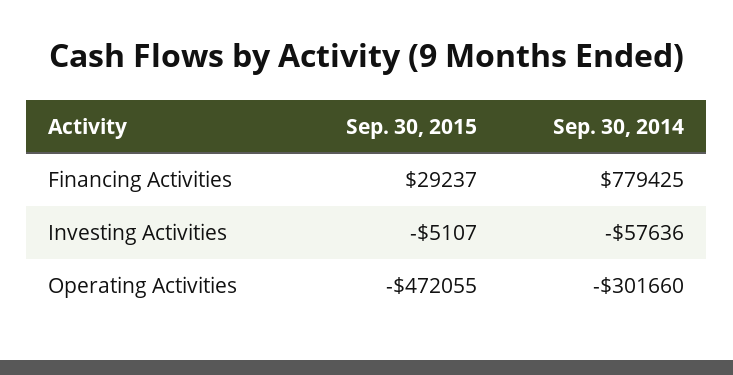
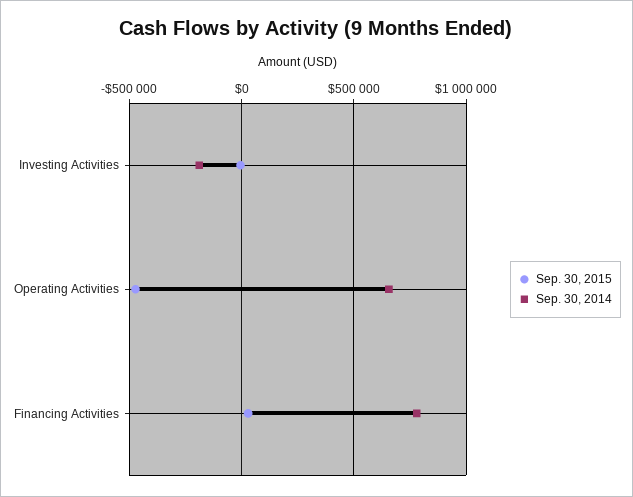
Sep. 30, 2014, Investing Activities: -57636 -> -200000
Sep. 30, 2014, Operating Activities: -301660 -> 650000

